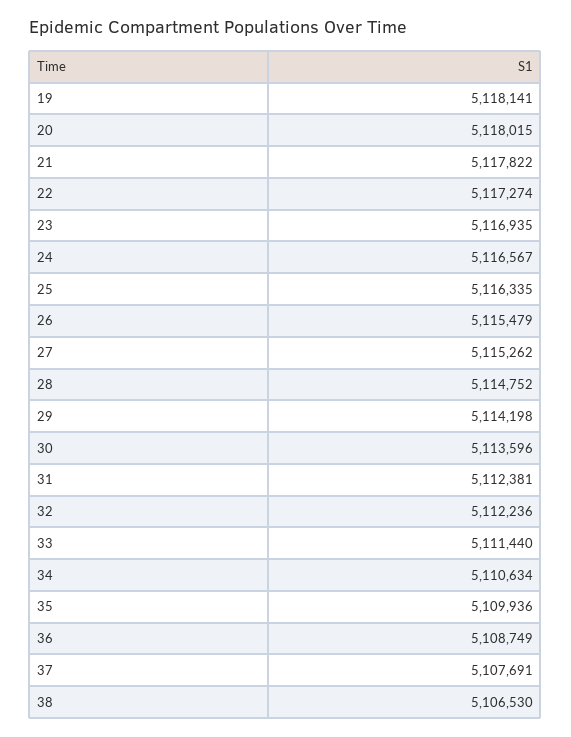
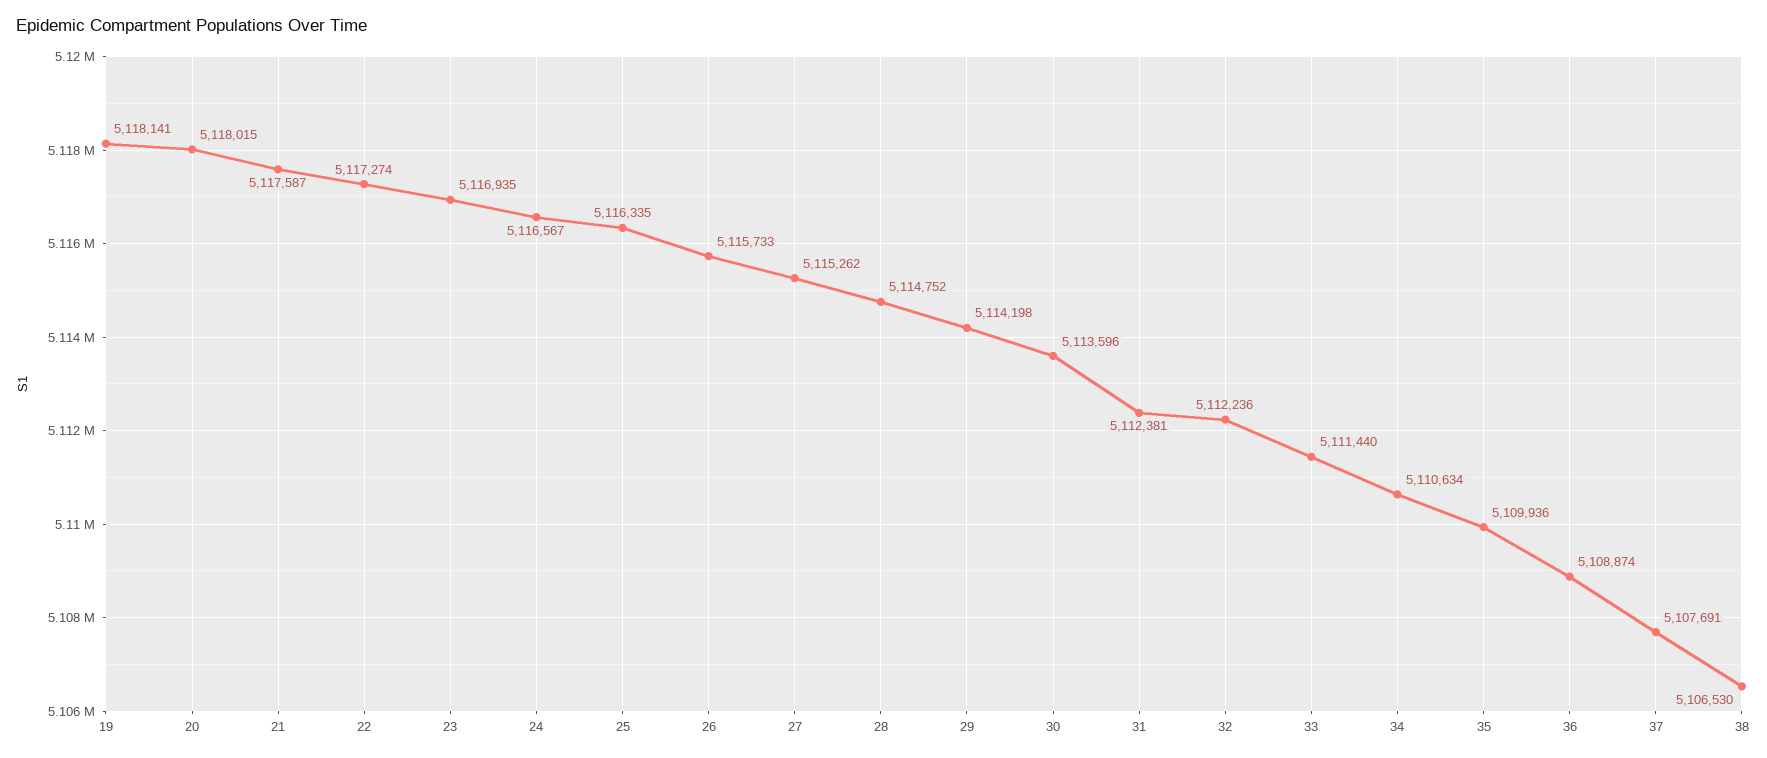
21: 5117822 -> 5117587
26: 5115479 -> 5115733
36: 5108749 -> 5108874

